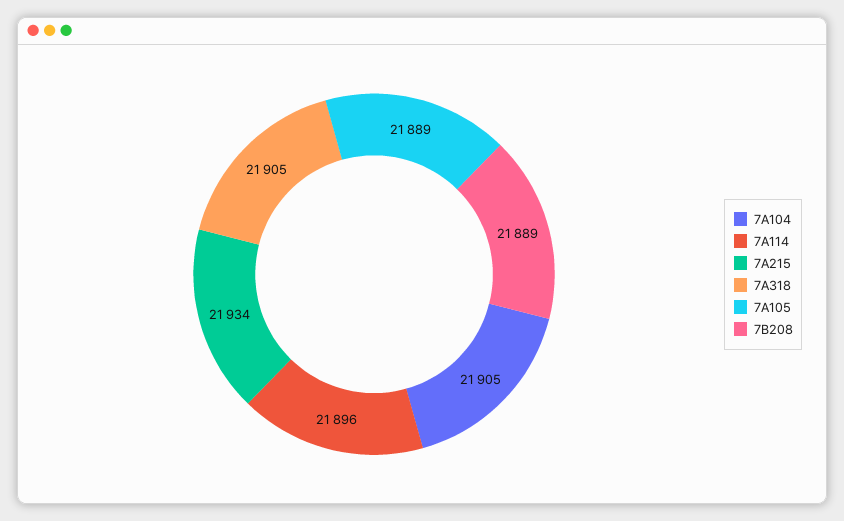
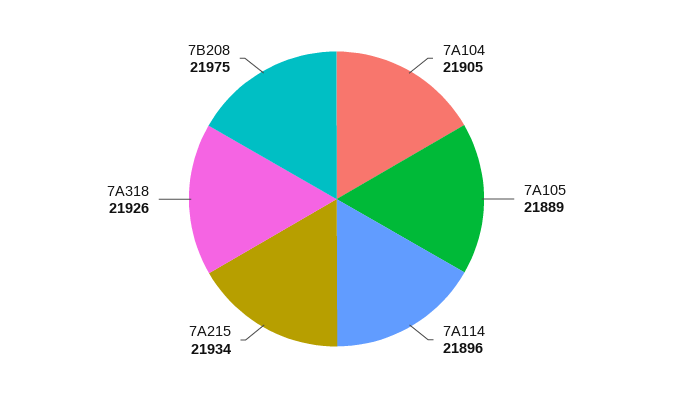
7A318: 21905 -> 21926
7B208: 21889 -> 21975

